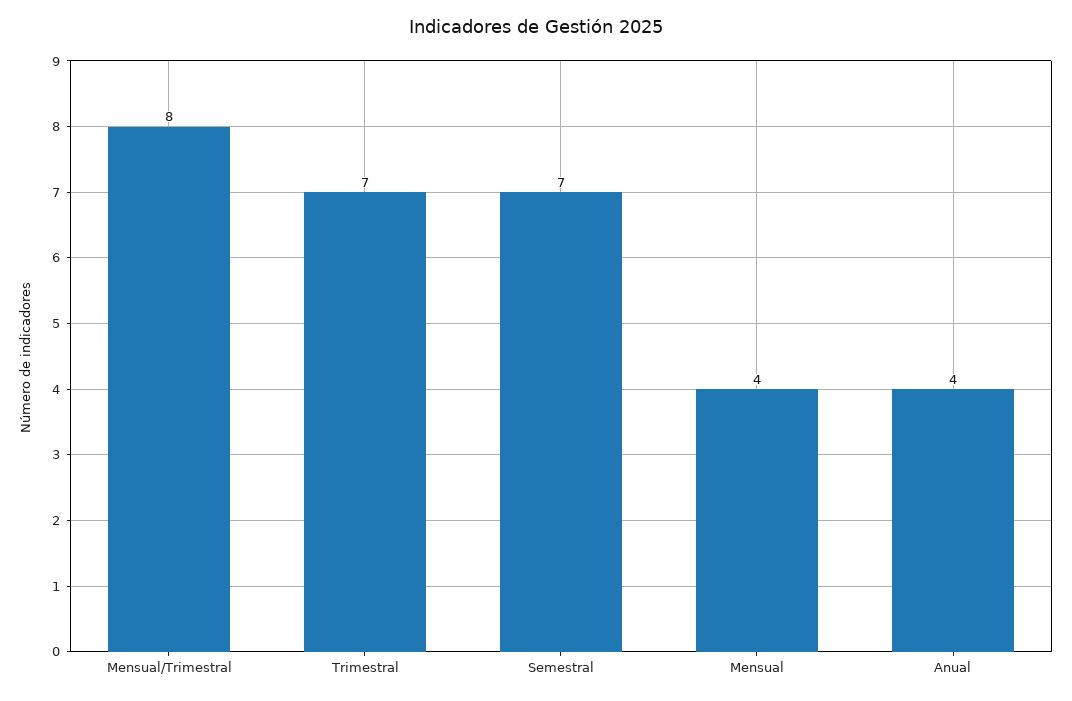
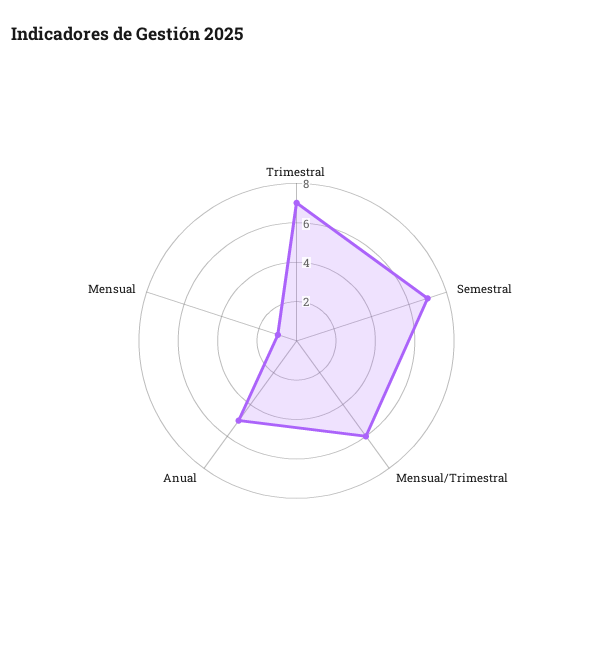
Mensual/Trimestral: 8 -> 6
Mensual: 4 -> 1
Anual: 4 -> 5

